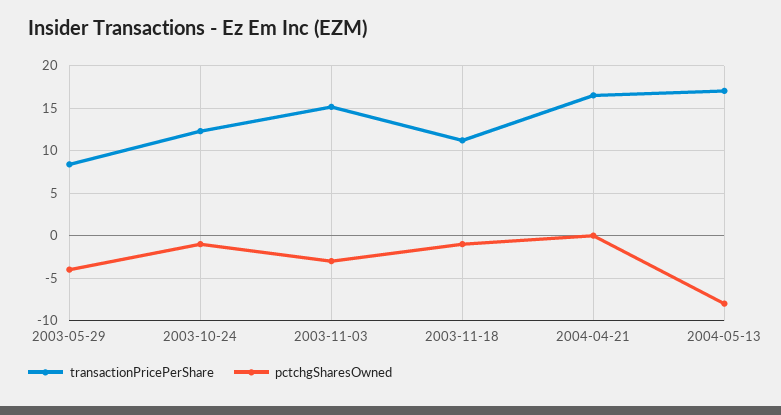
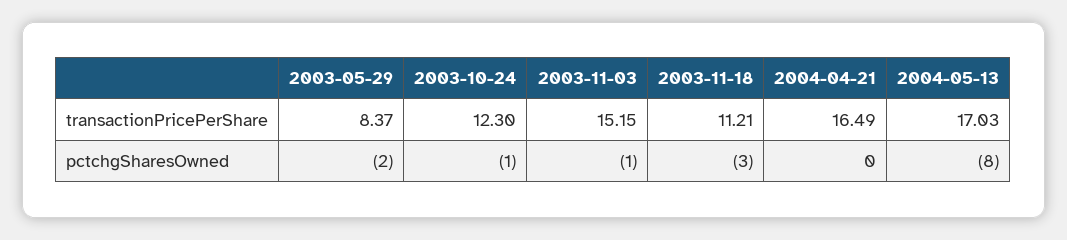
pctchgSharesOwned, 2003-05-29: -4 -> -2
pctchgSharesOwned, 2003-11-03: -3 -> -1
pctchgSharesOwned, 2003-11-18: -1 -> -3

